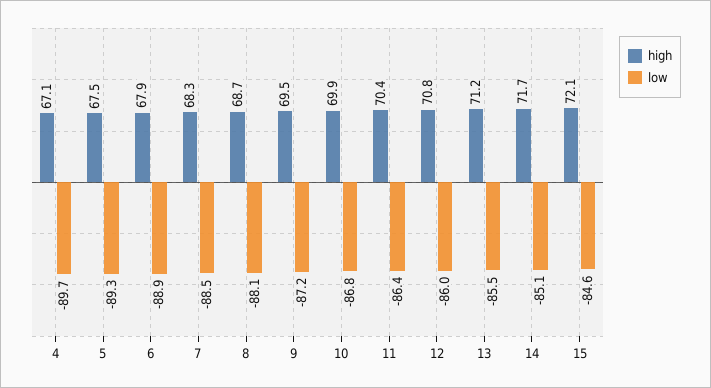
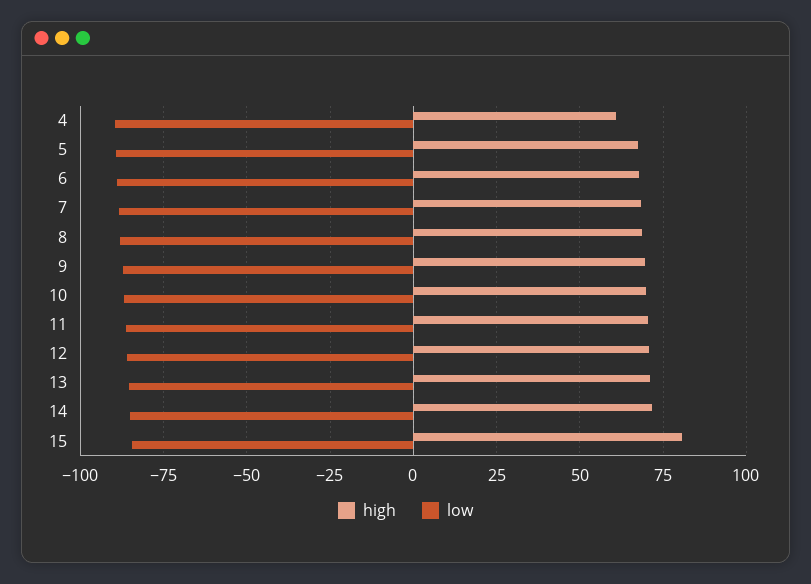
high, 4: 67.1 -> 60
high, 15: 72.1 -> 80

